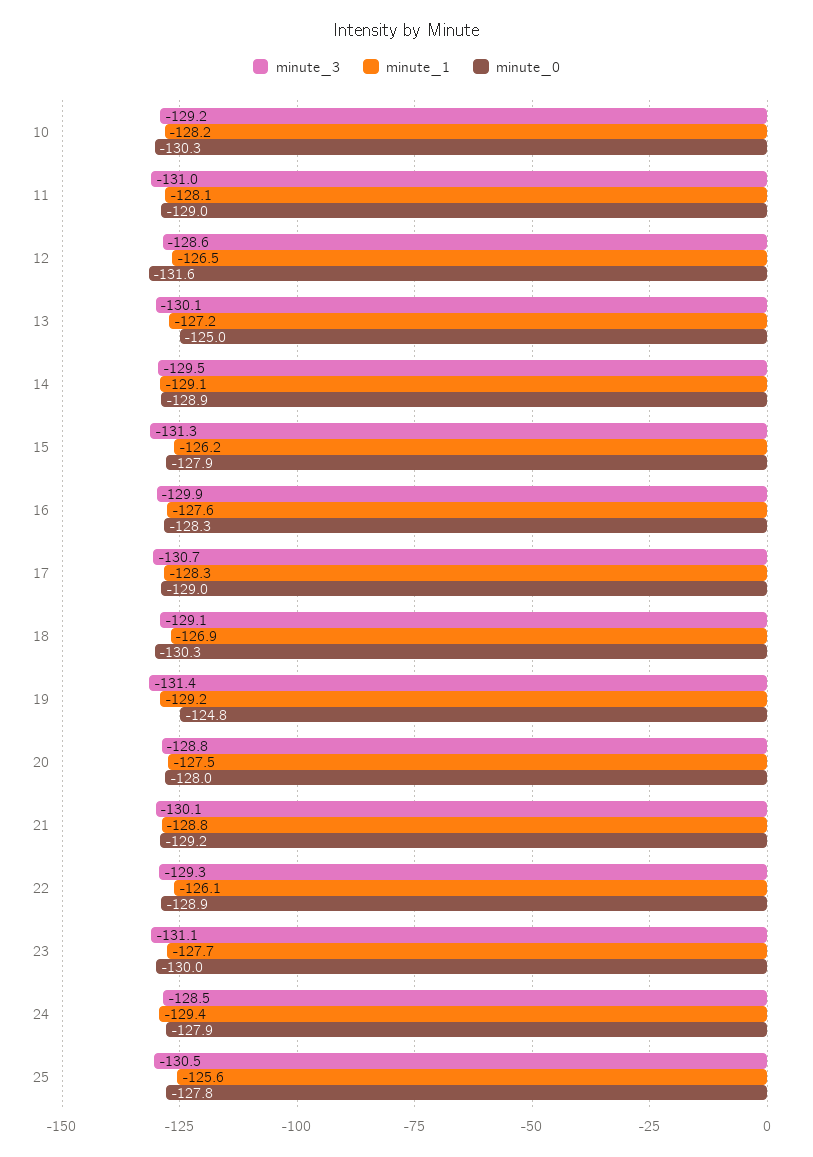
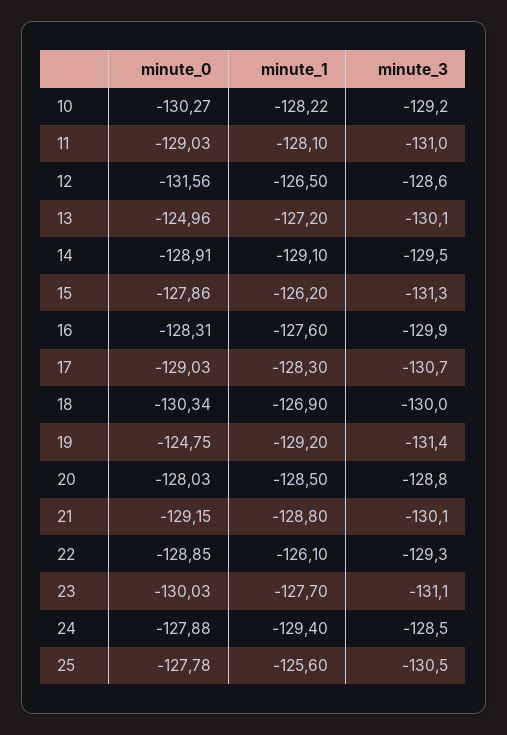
minute_3, 18: -129.1 -> -130
minute_1, 20: -127.5 -> -128.5

